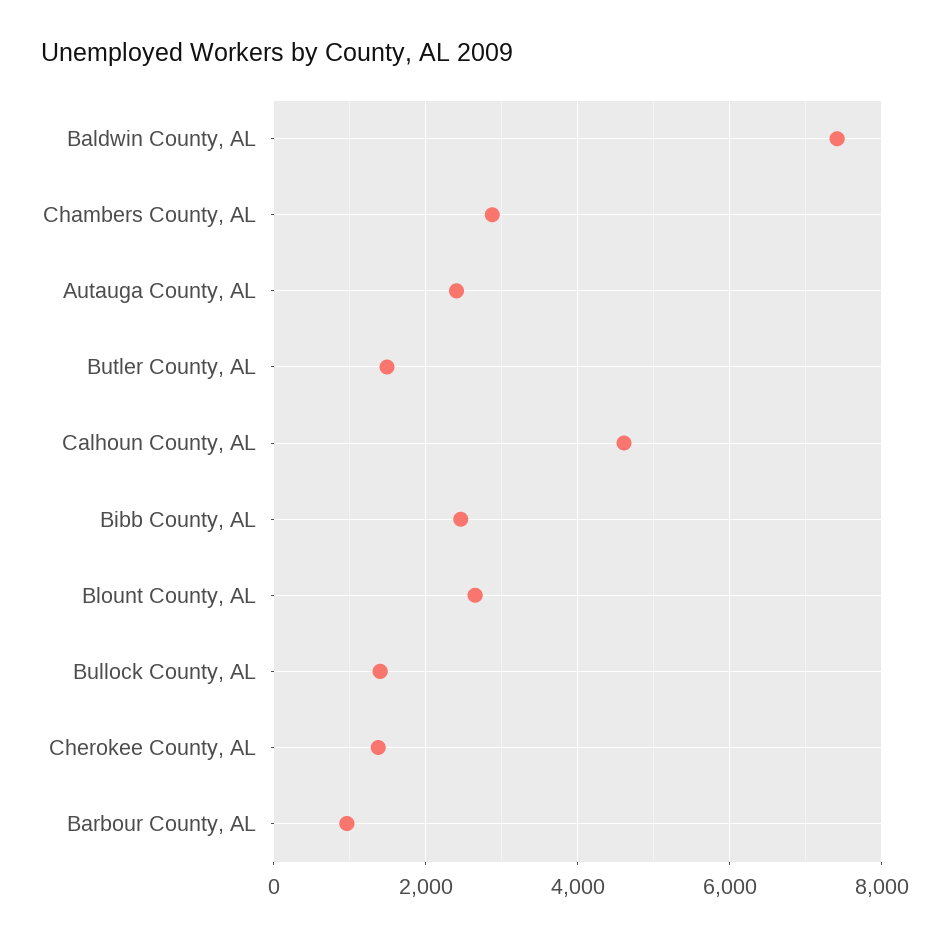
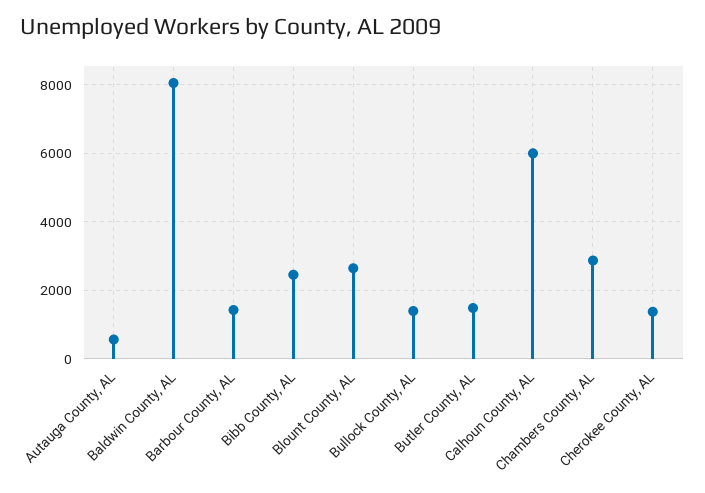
Baldwin County, AL: 7400 -> 8000
Autauga County, AL: 2400 -> 600
Calhoun County, AL: 4600 -> 6000
Barbour County, AL: 1000 -> 1400

